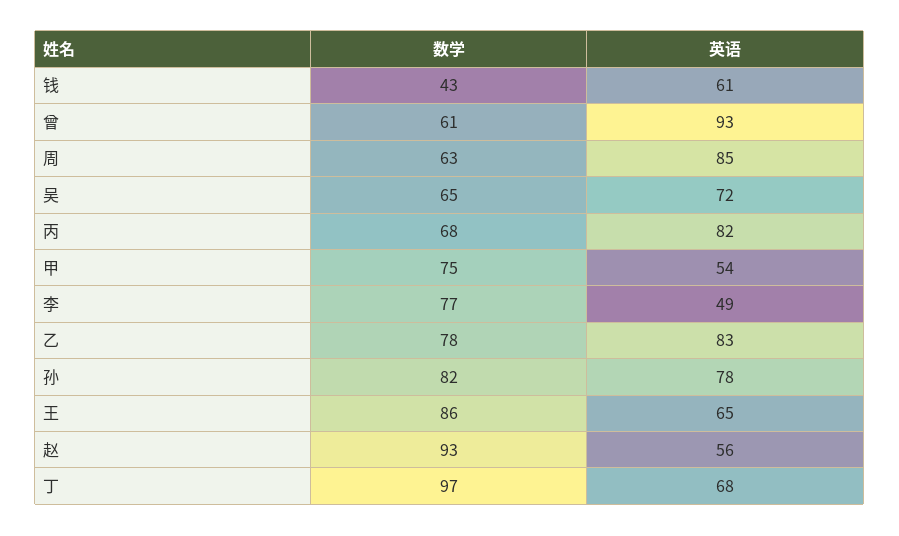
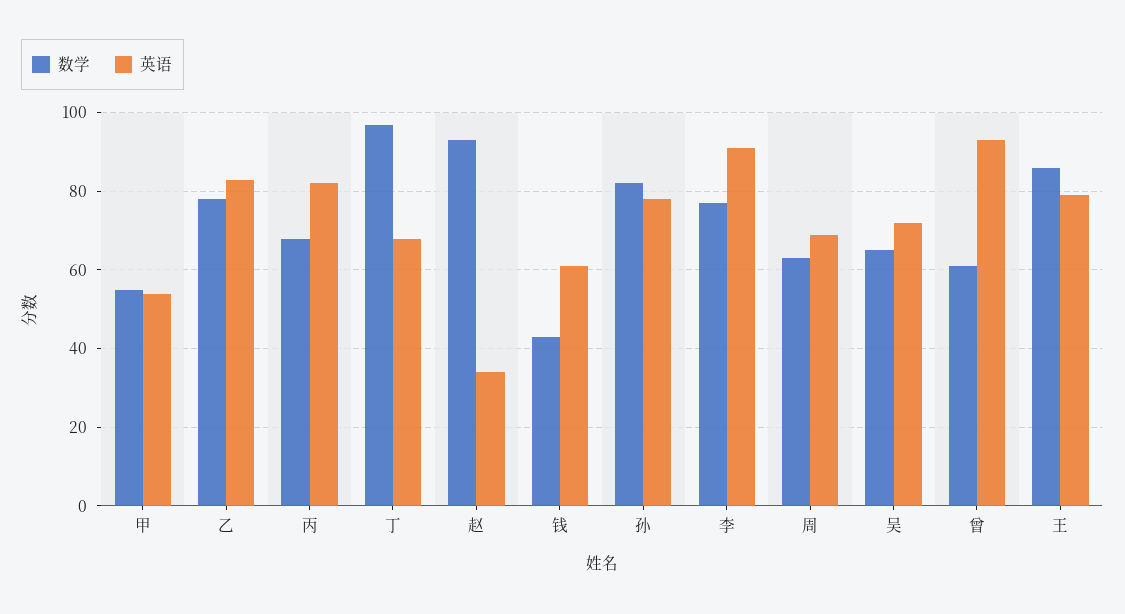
英语, 周: 85 -> 70
数学, 甲: 75 -> 55
英语, 李: 49 -> 90
英语, 王: 65 -> 80
英语, 赵: 56 -> 35

